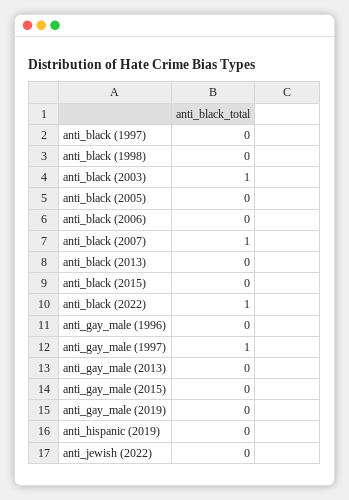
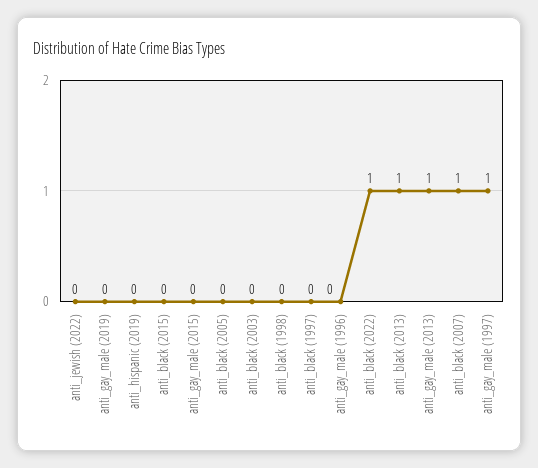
anti_black (2003): 1 -> 0
anti_black (2006): 0 -> none
anti_black (2013): 0 -> 1
anti_gay_male (2013): 0 -> 1

